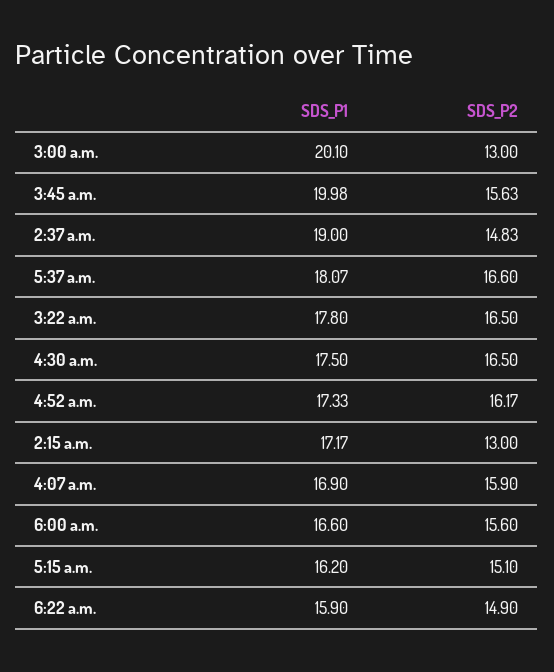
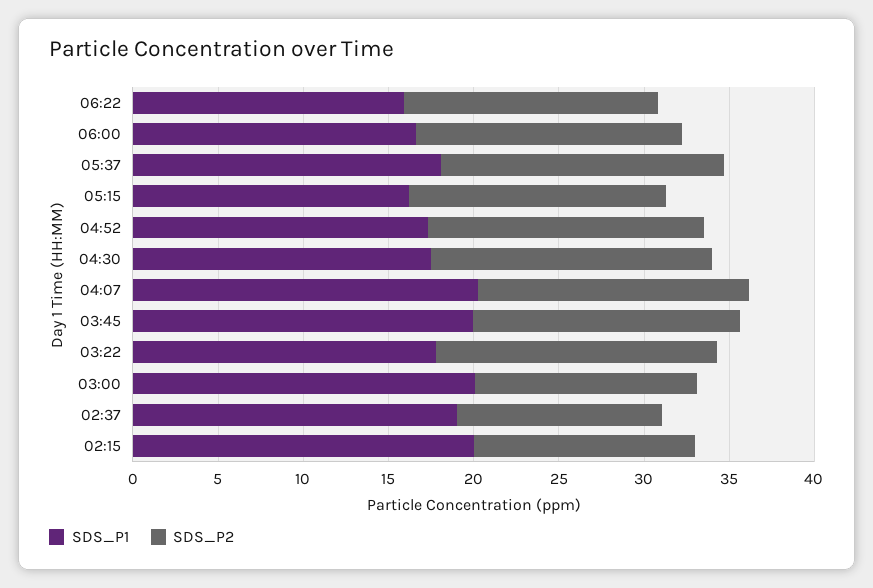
SDS_P2, 2:37 a.m.: 14.83 -> 12
SDS_P1, 2:15 a.m.: 17.17 -> 20
SDS_P1, 4:07 a.m.: 16.9 -> 20

